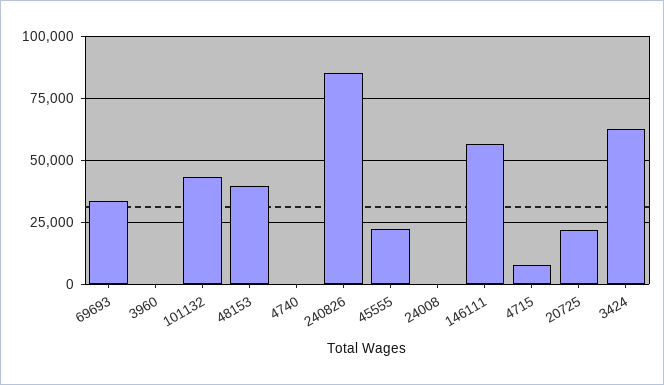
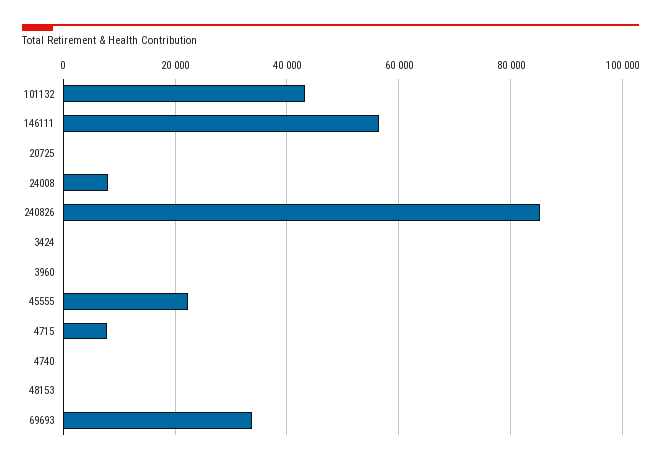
48153: 40000 -> 0
24008: 0 -> 8000
20725: 22500 -> 0
3424: 62500 -> 0

